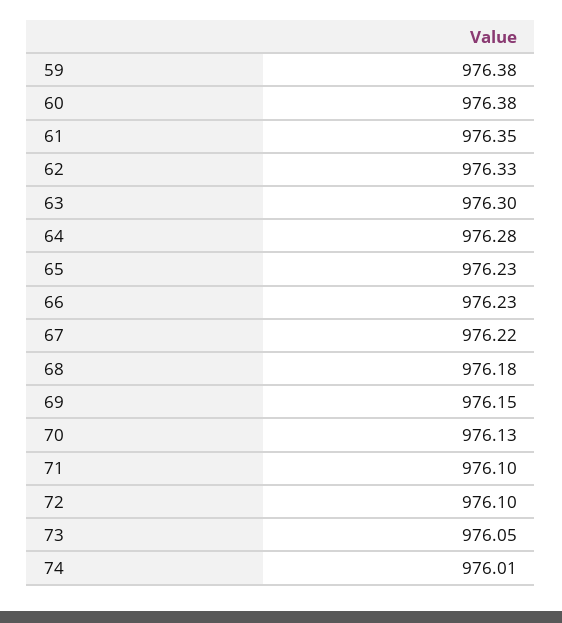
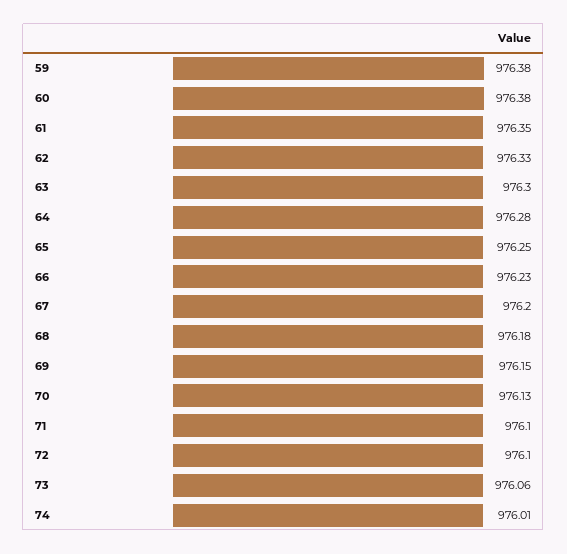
65: 976.23 -> 976.25
67: 976.22 -> 976.2
73: 976.05 -> 976.06

